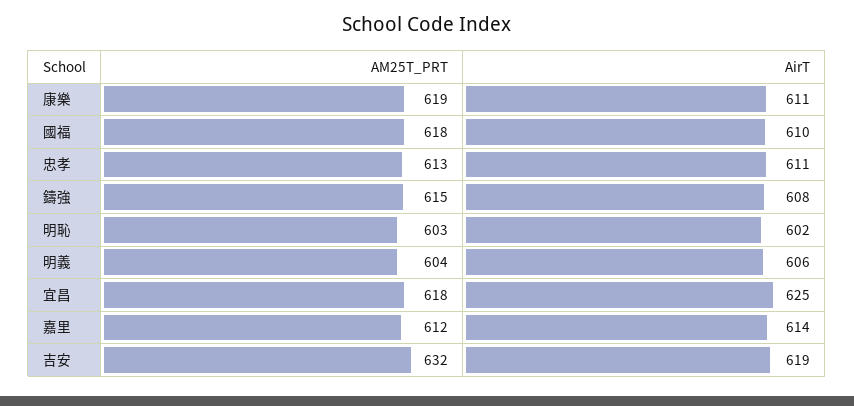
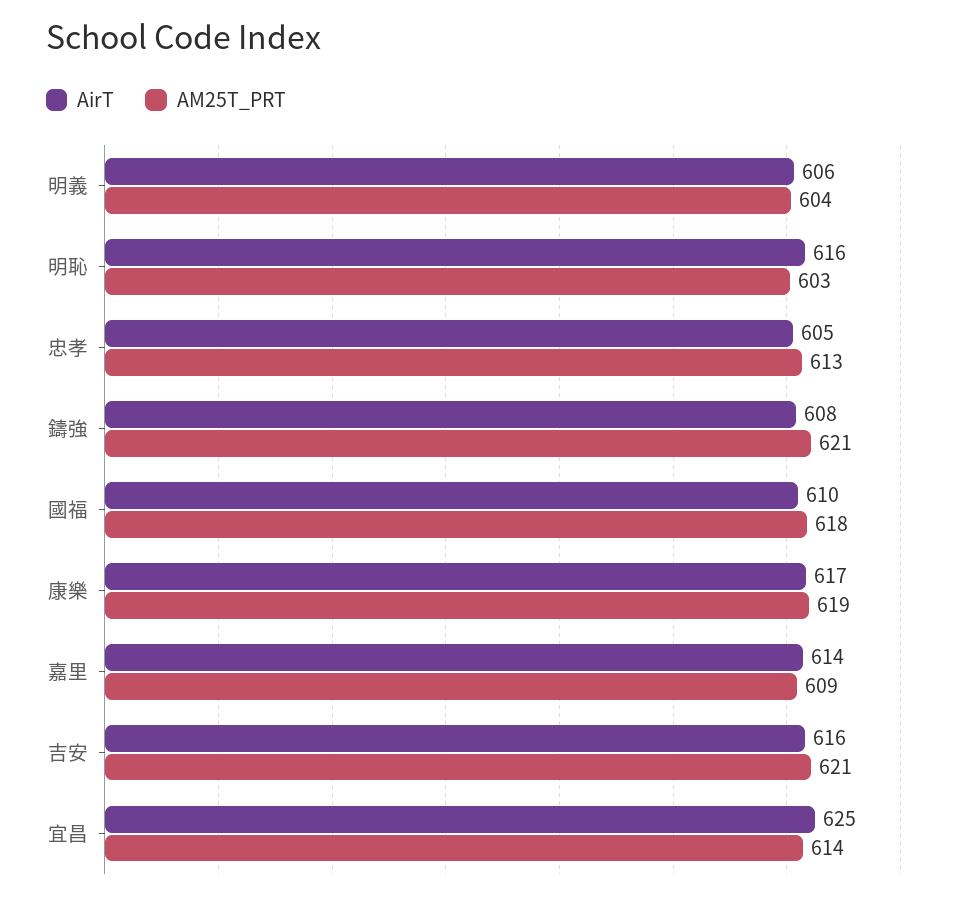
AirT, 康樂: 611 -> 617
AirT, 忠孝: 611 -> 605
AM25T_PRT, 鑄強: 615 -> 621
AirT, 明恥: 602 -> 616
AM25T_PRT, 宜昌: 618 -> 614
AM25T_PRT, 嘉里: 612 -> 609
AM25T_PRT, 吉安: 632 -> 621
AirT, 吉安: 619 -> 616

